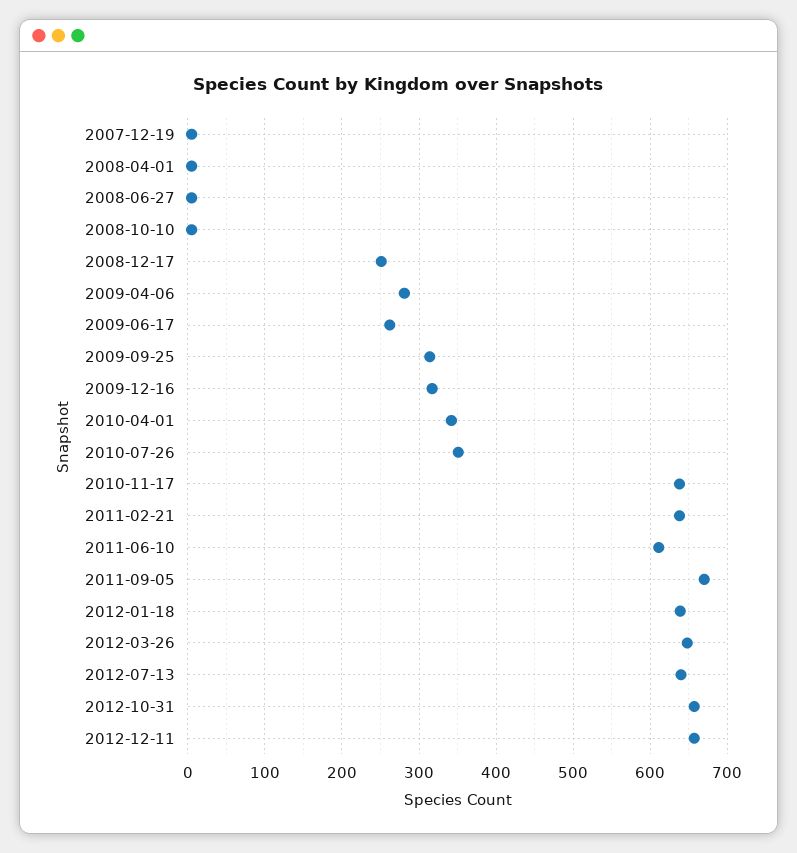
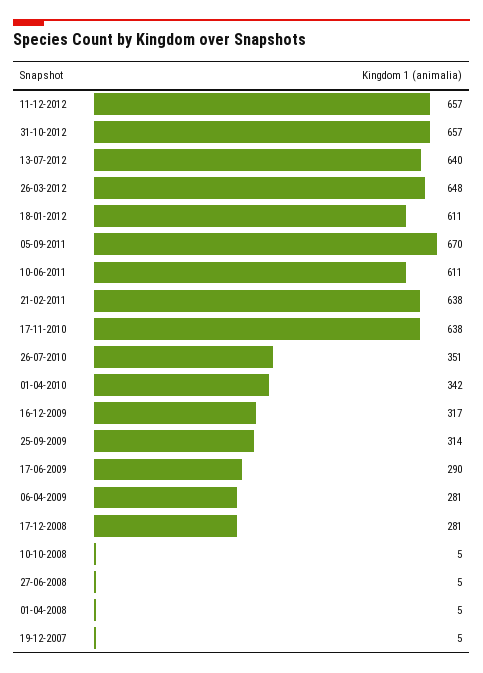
2008-12-17: 250 -> 281
2009-06-17: 260 -> 290
2012-01-18: 640 -> 611

